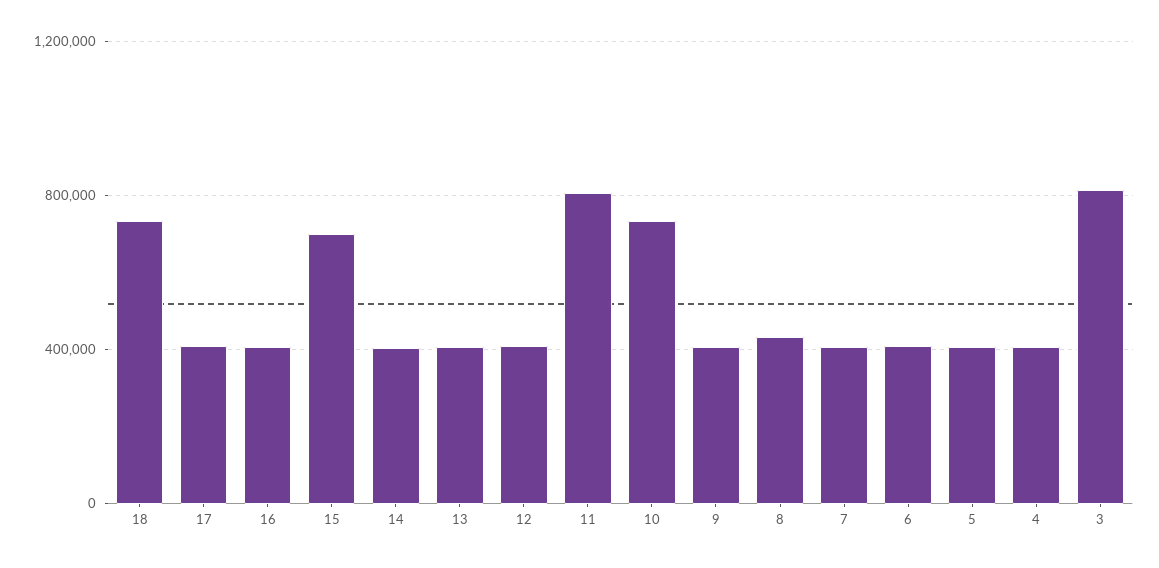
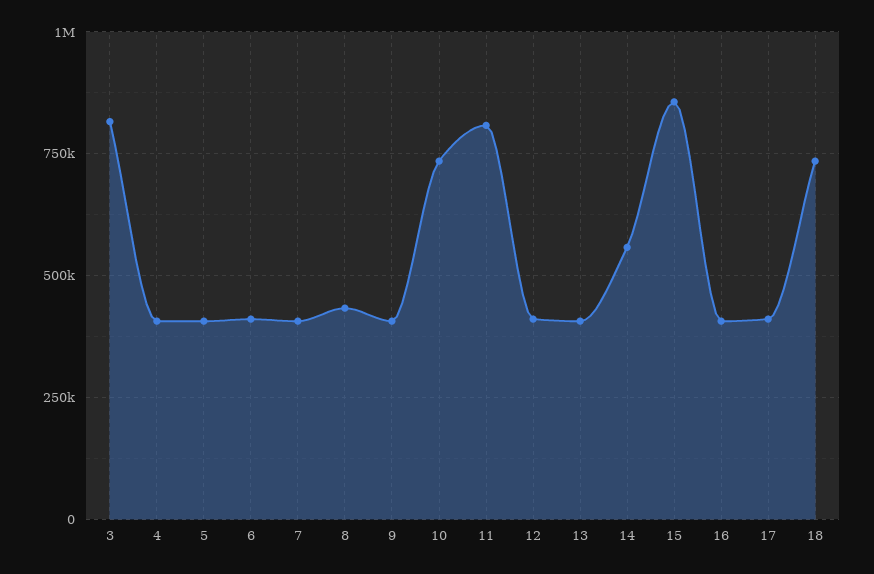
15: 700000 -> 850000
14: 400000 -> 550000

